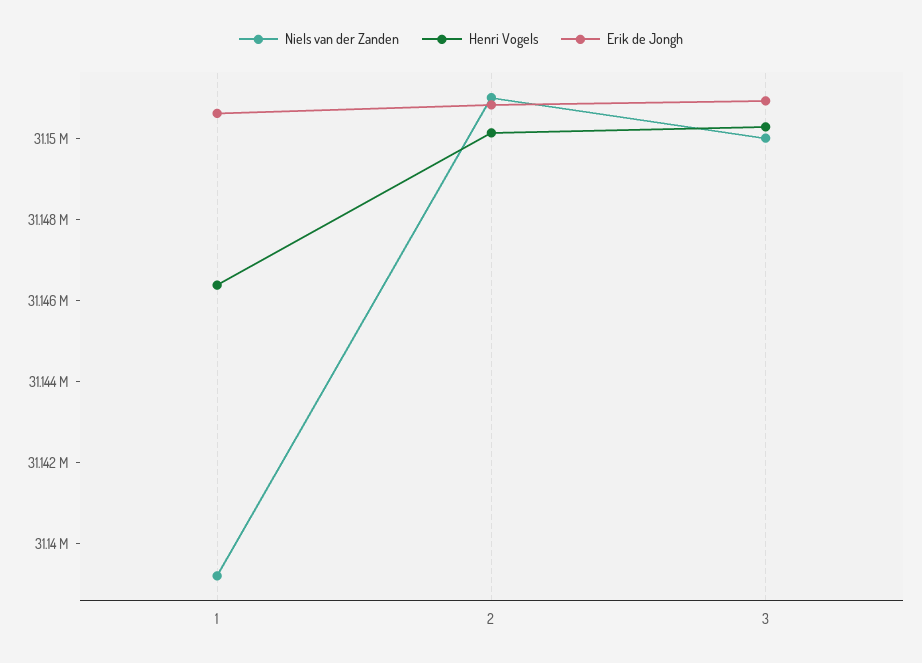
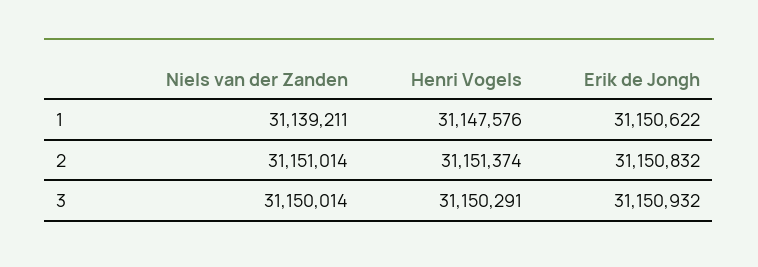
Henri Vogels, 1: 31146500 -> 31147576
Henri Vogels, 2: 31150000 -> 31151374

